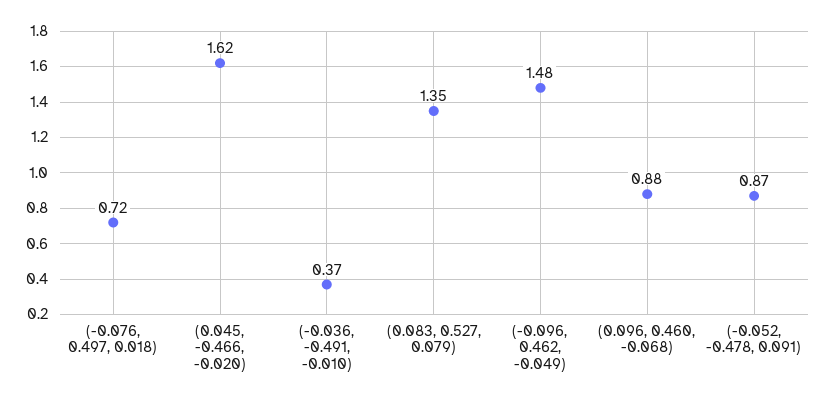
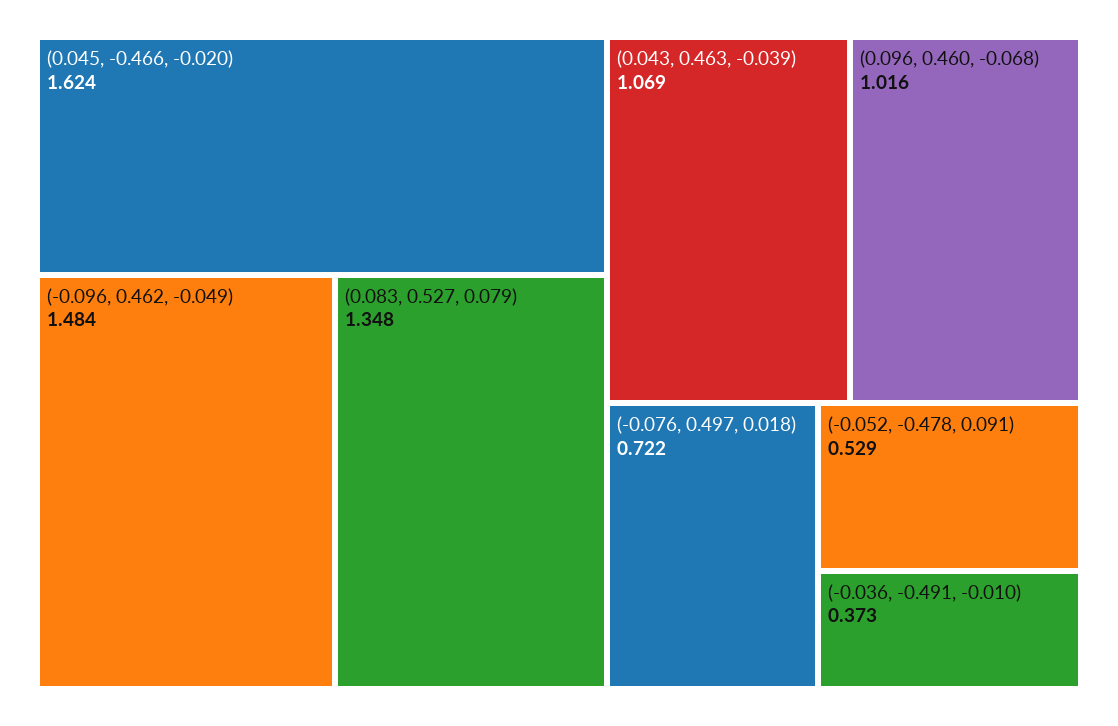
(0.096, 0.460, -0.068): 0.88 -> 1.016
(-0.052, -0.478, 0.091): 0.87 -> 0.529
(0.043, 0.463, -0.039): none -> 1.069

